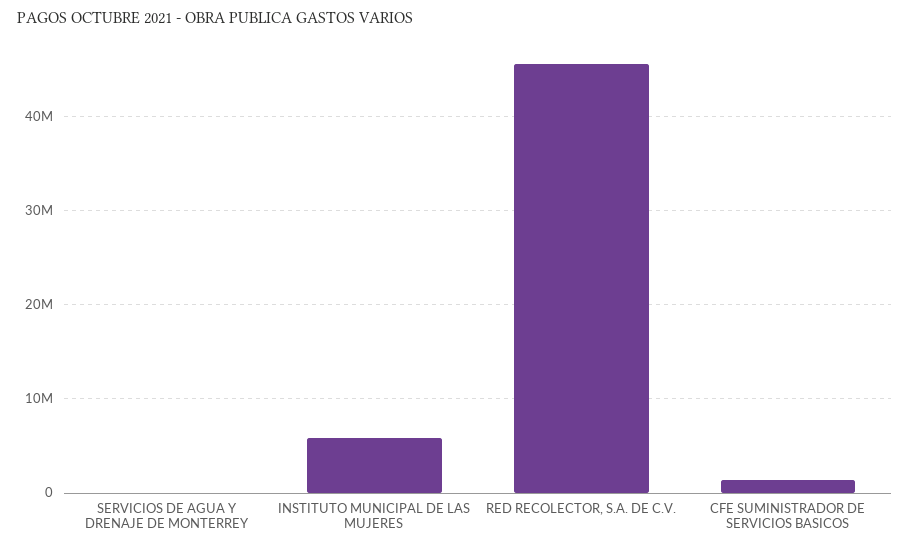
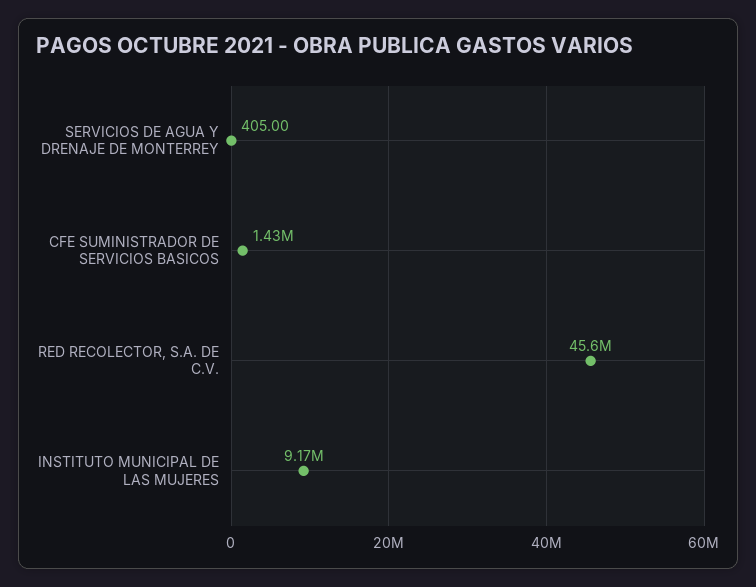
INSTITUTO MUNICIPAL DE LAS MUJERES: 6000000 -> 9170000

